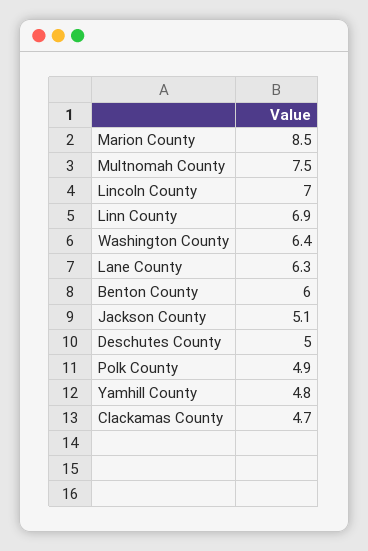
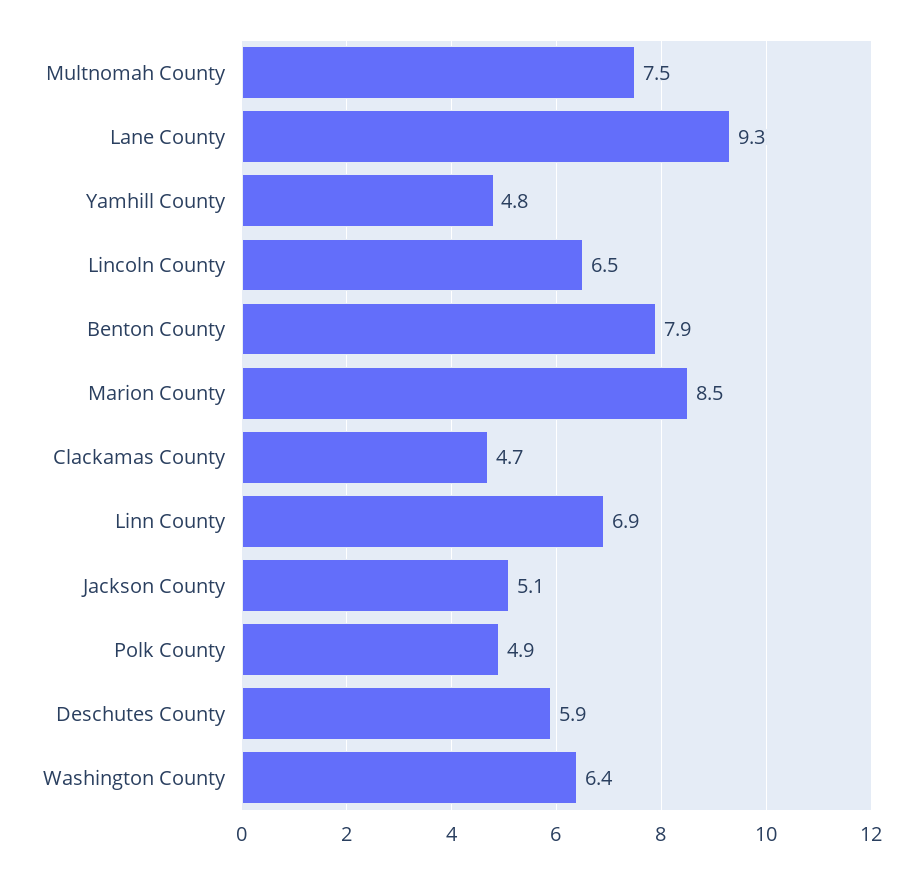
Lincoln County: 7 -> 6.5
Lane County: 6.3 -> 9.3
Benton County: 6 -> 7.9
Deschutes County: 5 -> 5.9

